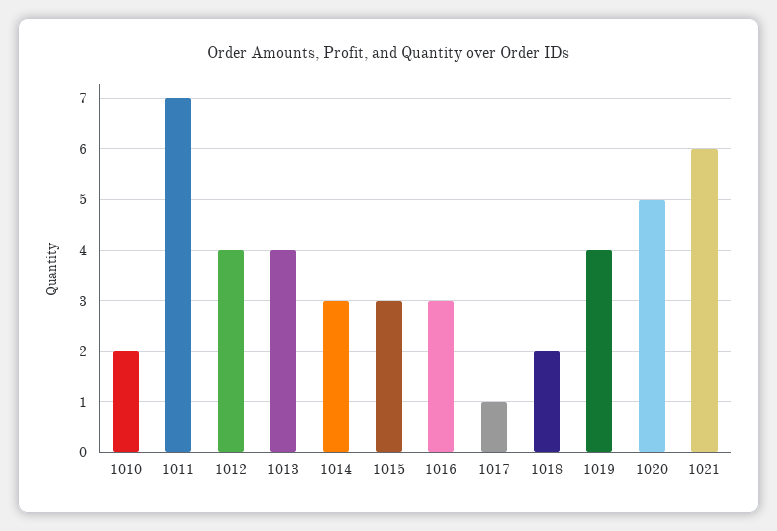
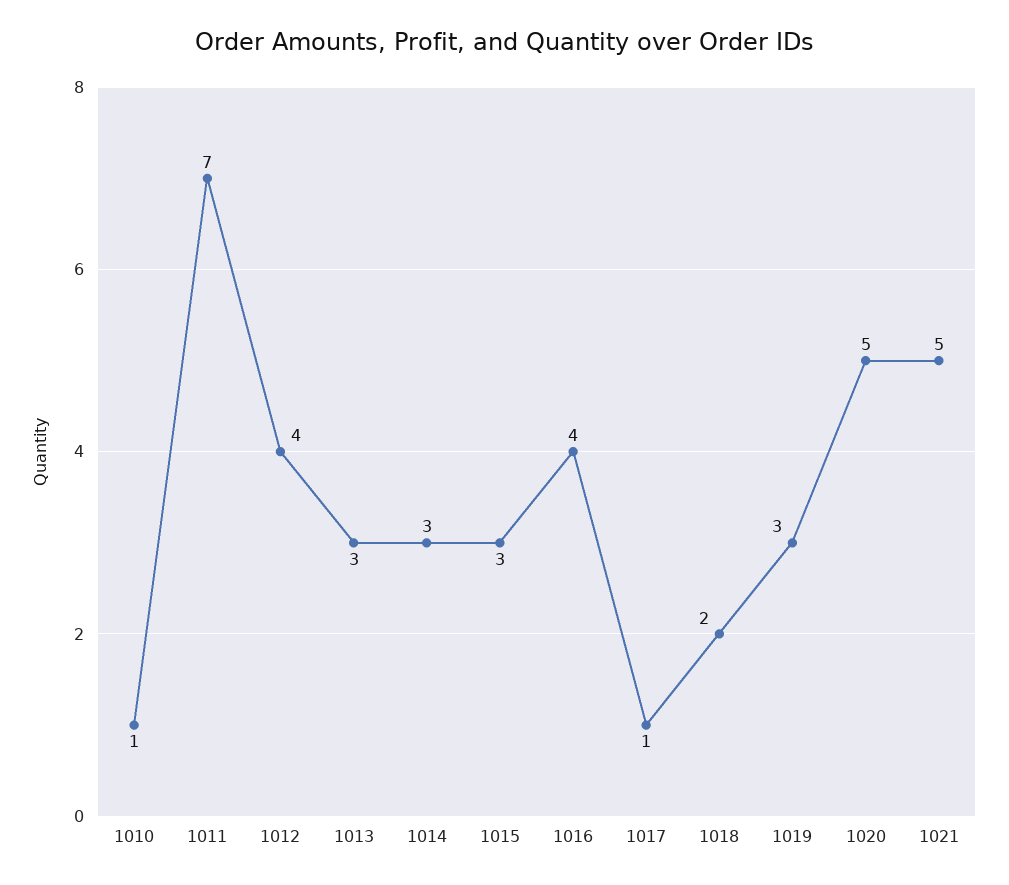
1010: 2 -> 1
1013: 4 -> 3
1016: 3 -> 4
1019: 4 -> 3
1021: 6 -> 5

